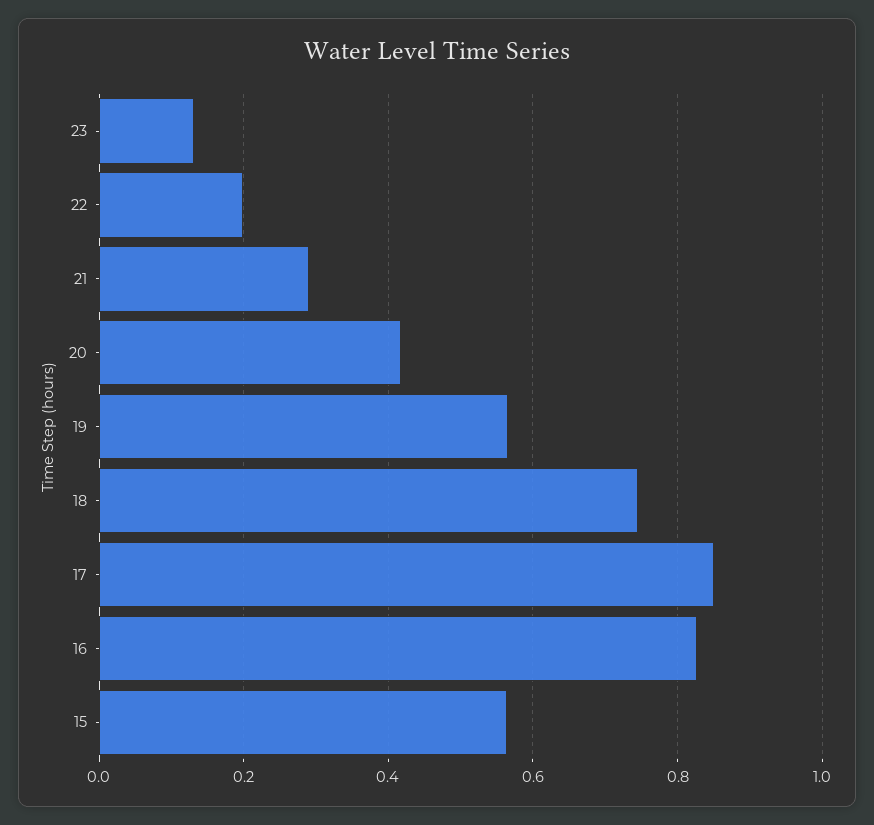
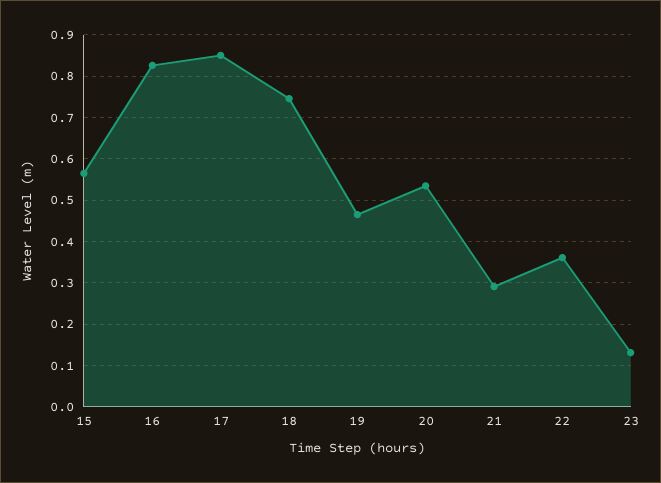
22: 0.2 -> 0.36
20: 0.42 -> 0.54
19: 0.56 -> 0.46

